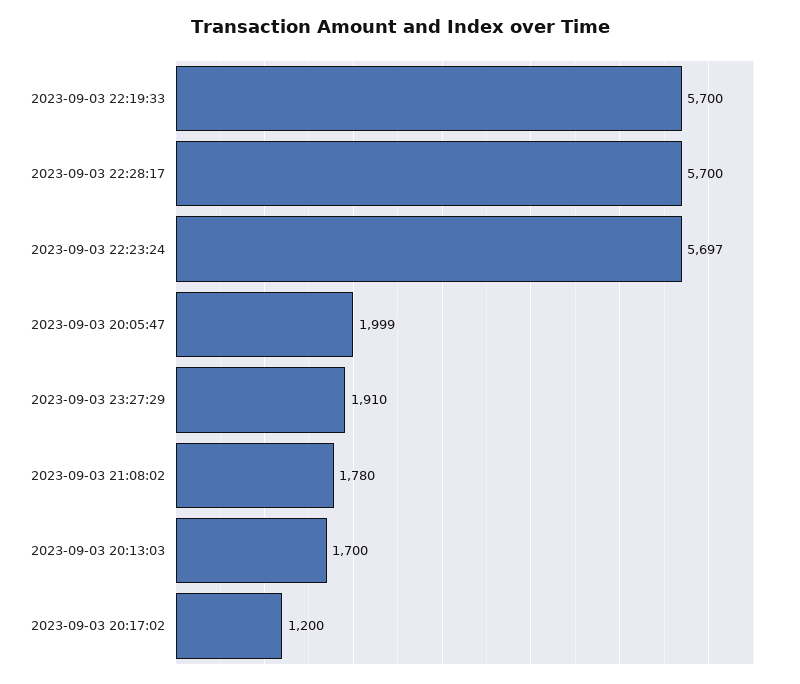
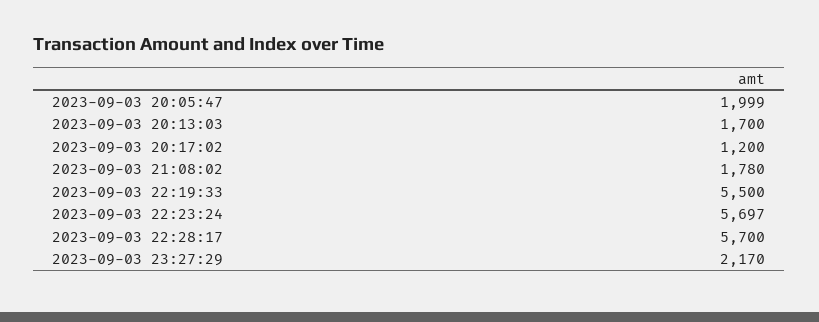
2023-09-03 22:19:33: 5700 -> 5500
2023-09-03 23:27:29: 1910 -> 2170

